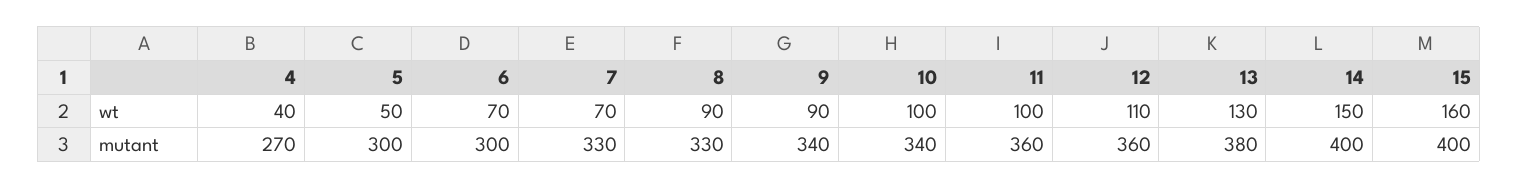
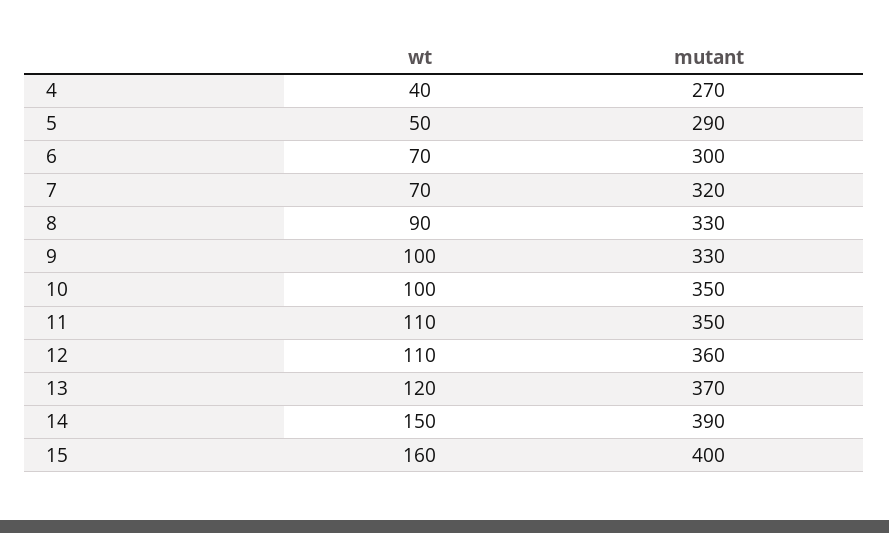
9, wt: 90 -> 100
11, wt: 100 -> 110
13, wt: 130 -> 120
5, mutant: 300 -> 290
7, mutant: 330 -> 320
9, mutant: 340 -> 330
10, mutant: 340 -> 350
11, mutant: 360 -> 350
13, mutant: 380 -> 370
14, mutant: 400 -> 390

